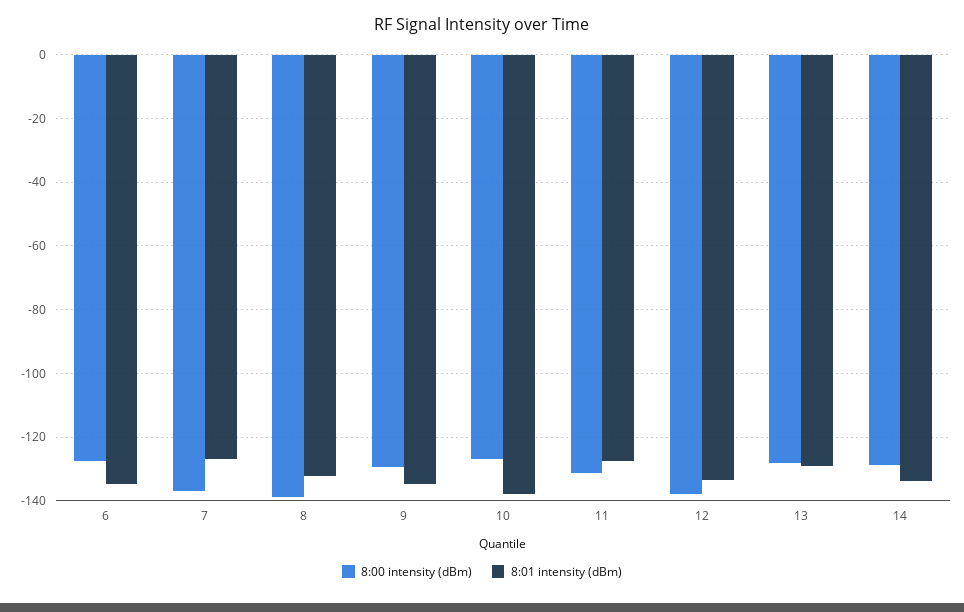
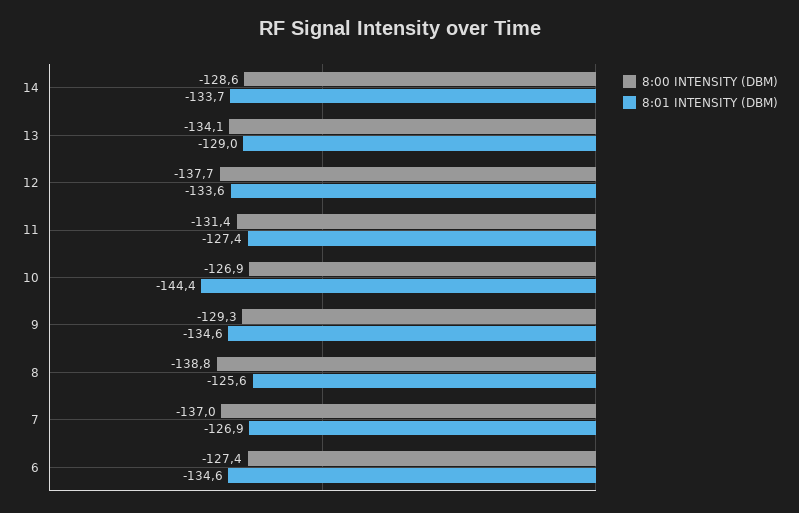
8:01 intensity (dBm), 8: -132 -> -125.6
8:01 intensity (dBm), 10: -138 -> -144.4
8:00 intensity (dBm), 13: -128 -> -134.1

